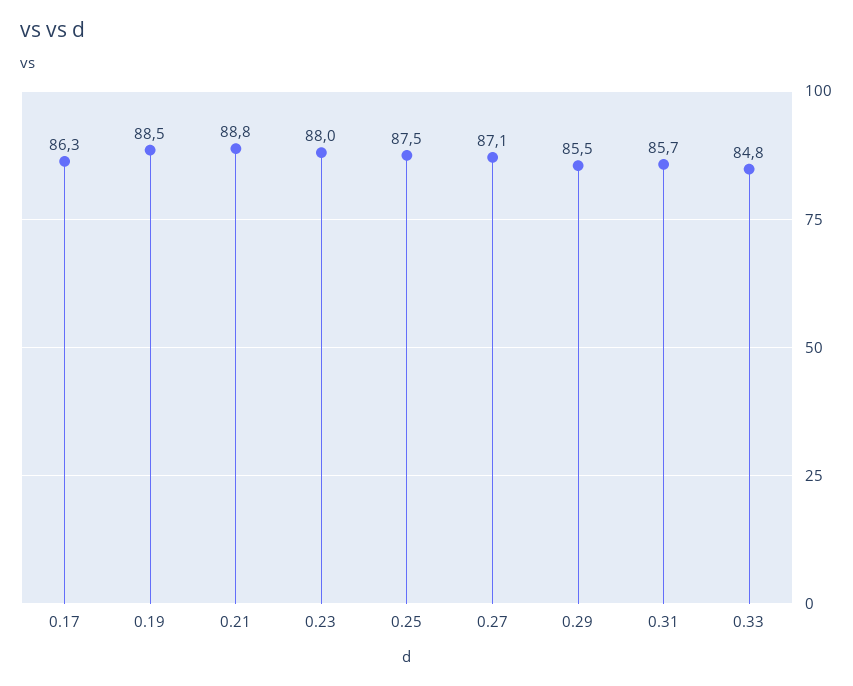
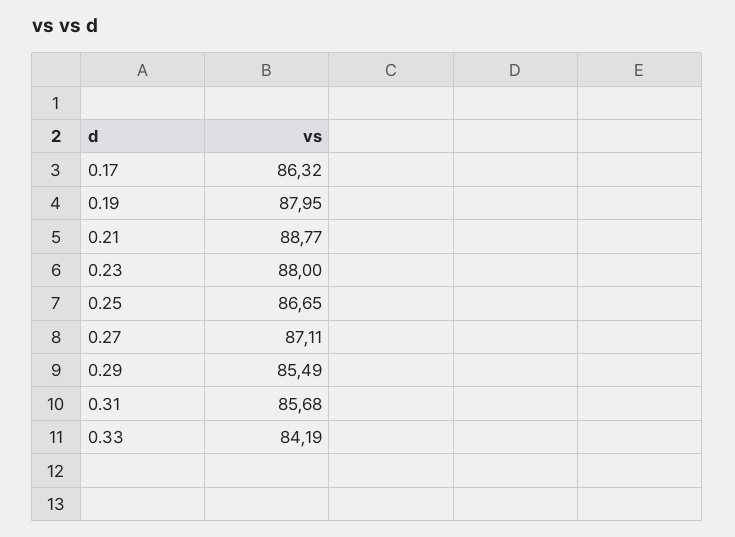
0.19: 88.5 -> 87.95
0.25: 87.5 -> 86.65
0.33: 84.8 -> 84.19

